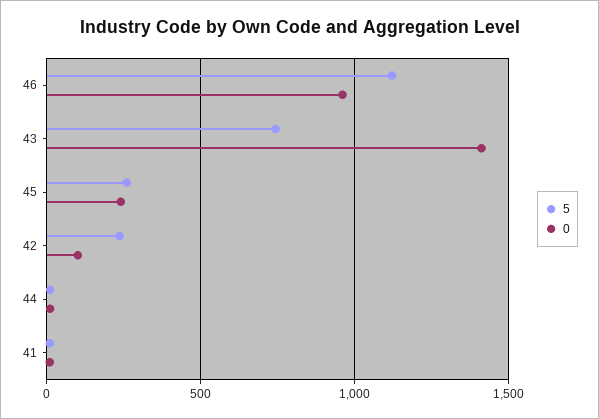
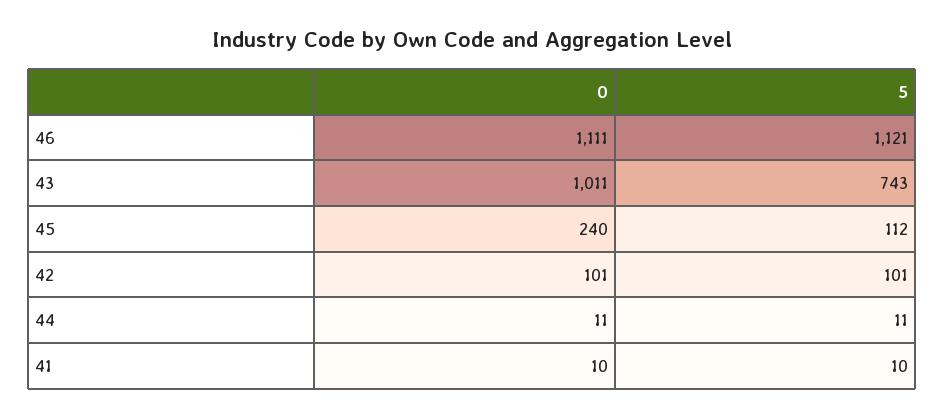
0, 46: 950 -> 1111
0, 43: 1400 -> 1011
5, 45: 250 -> 112
5, 42: 250 -> 101

